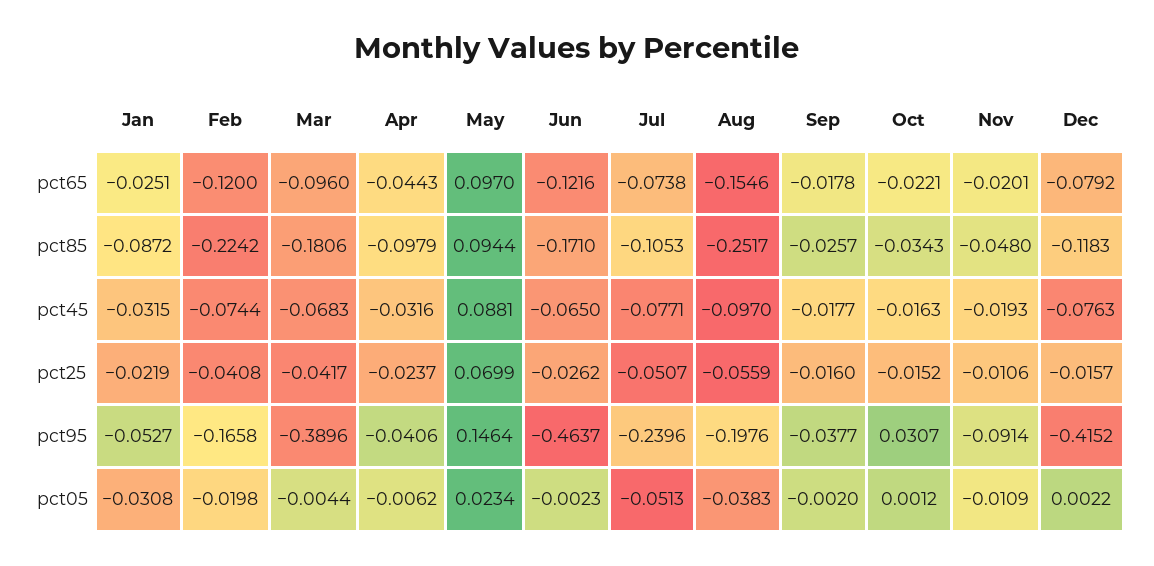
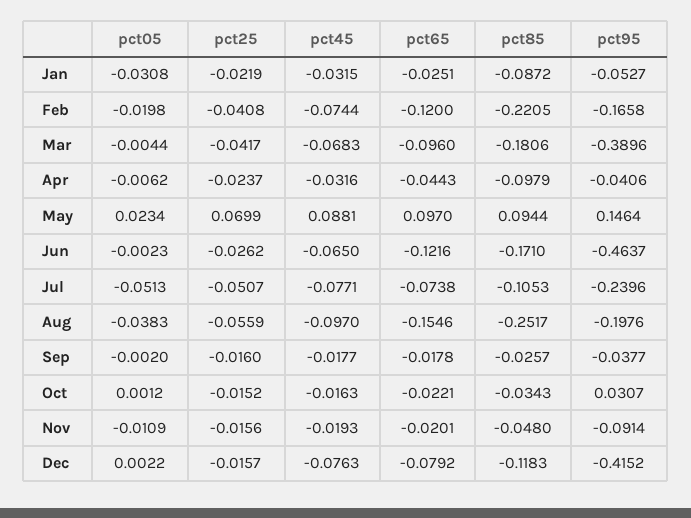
Feb, pct85: -0.2242 -> -0.2205
Nov, pct25: -0.0106 -> -0.0156

